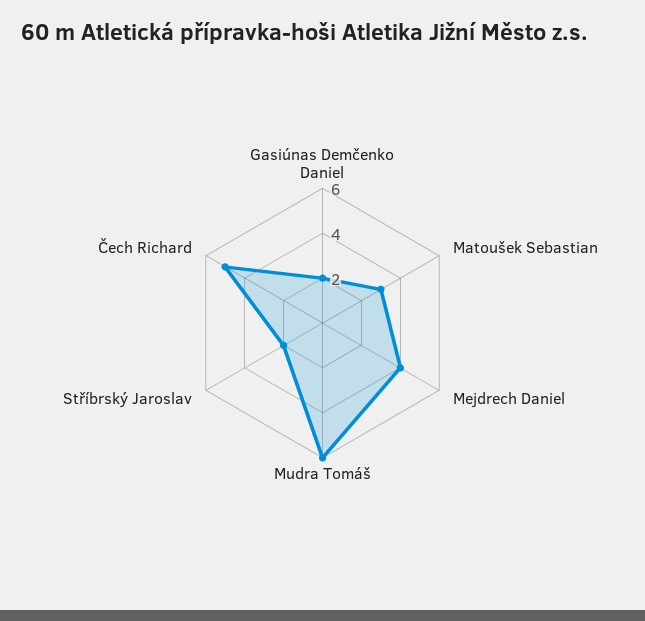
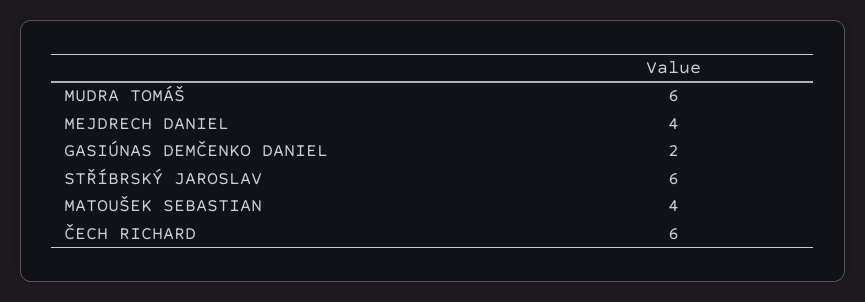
Matoušek Sebastian: 3 -> 4
Stříbrský Jaroslav: 2 -> 6
Čech Richard: 5 -> 6

